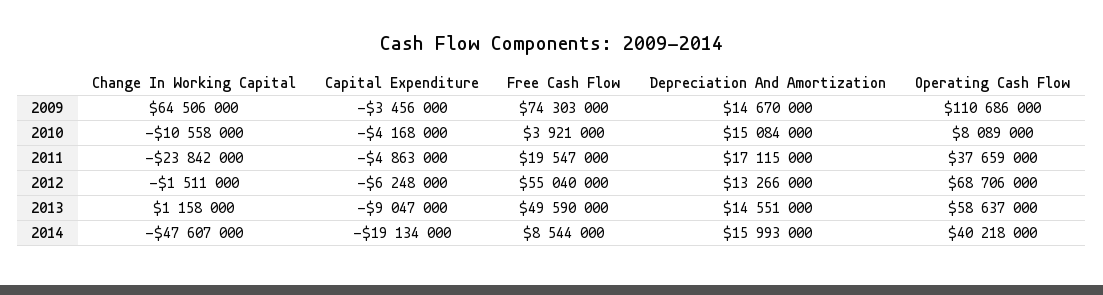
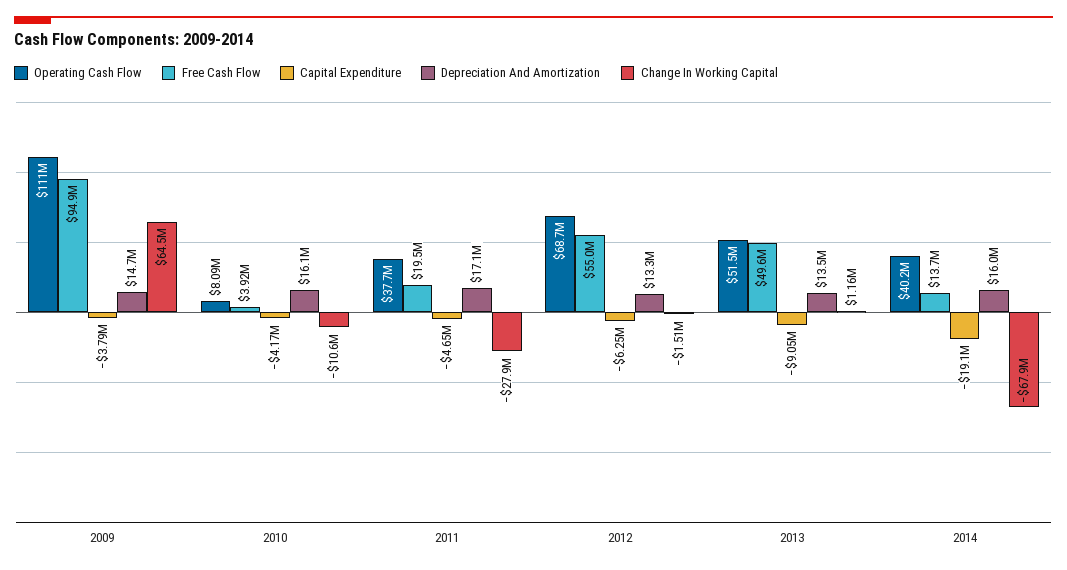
Capital Expenditure, 2009: -3456000 -> -3790000
Free Cash Flow, 2009: 74303000 -> 94900000
Depreciation And Amortization, 2010: 15084000 -> 16100000
Change In Working Capital, 2011: -23842000 -> -27900000
Capital Expenditure, 2011: -4863000 -> -4650000
Depreciation And Amortization, 2013: 14551000 -> 13500000
Operating Cash Flow, 2013: 58637000 -> 51500000
Change In Working Capital, 2014: -47607000 -> -67900000
Free Cash Flow, 2014: 8544000 -> 13700000

